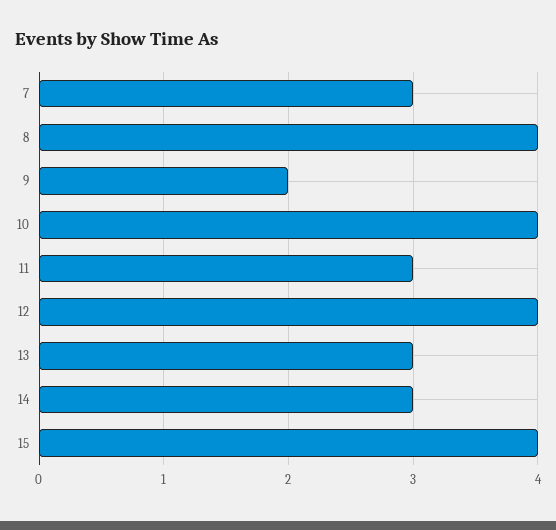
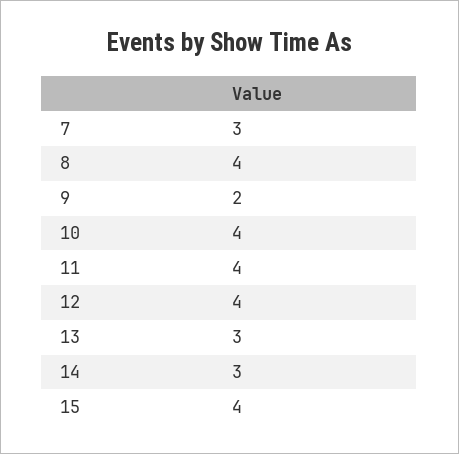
11: 3 -> 4

